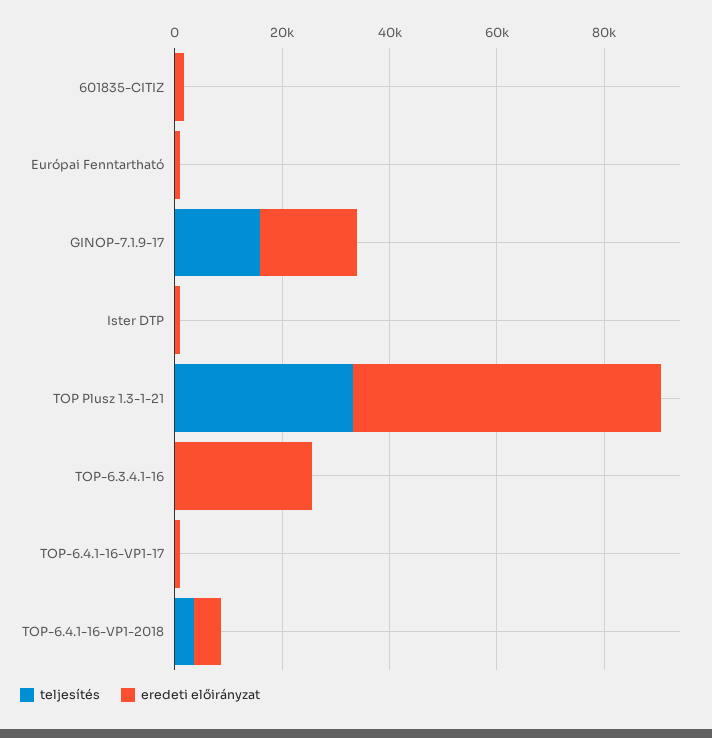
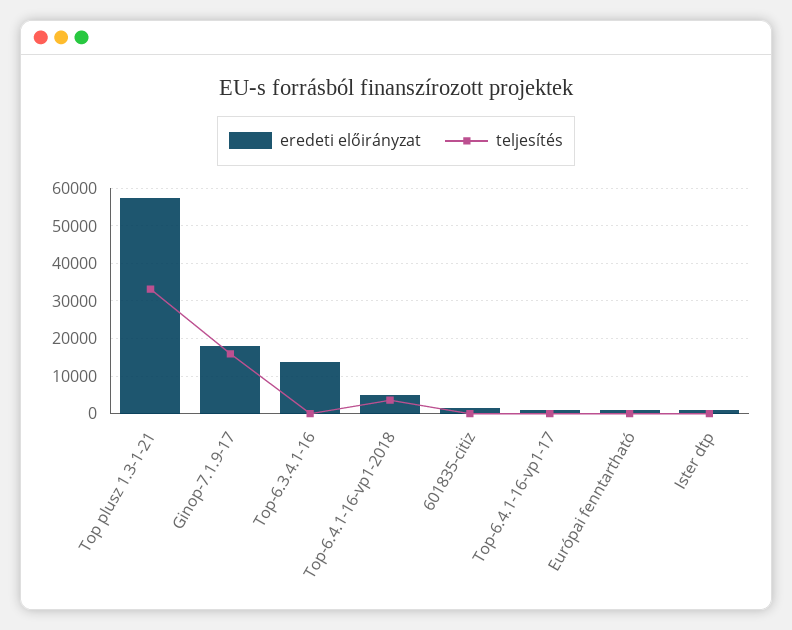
eredeti előirányzat, TOP-6.3.4.1-16: 25000 -> 14000

